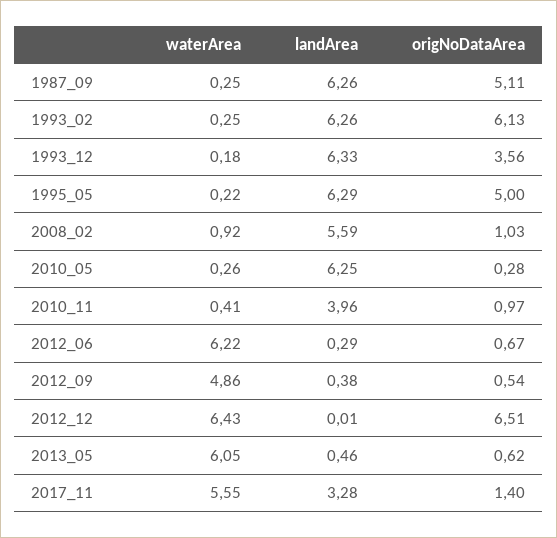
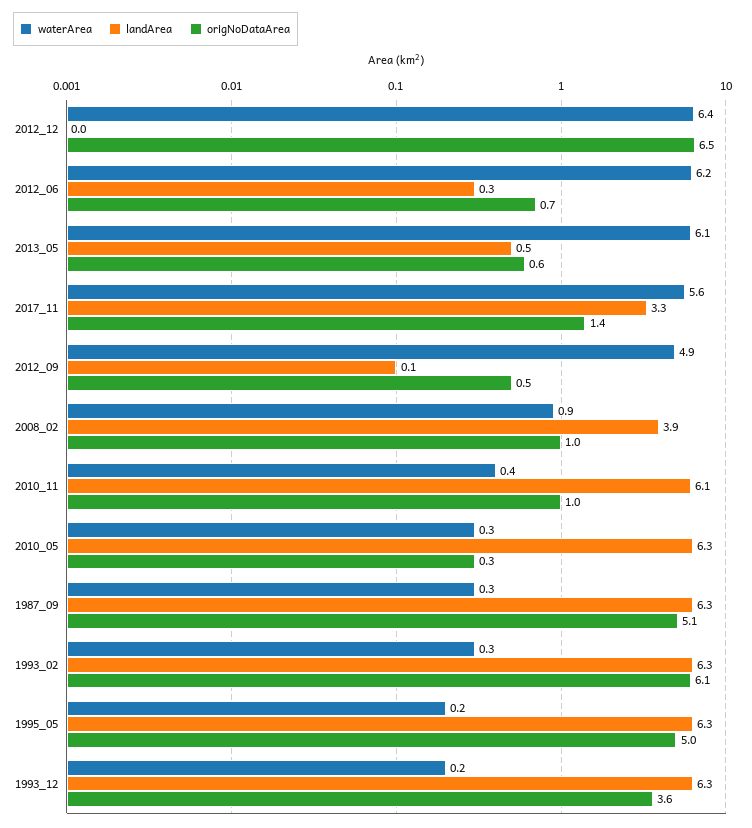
landArea, 2008_02: 5.59 -> 3.9
landArea, 2010_11: 3.96 -> 6.1
landArea, 2012_09: 0.38 -> 0.1

